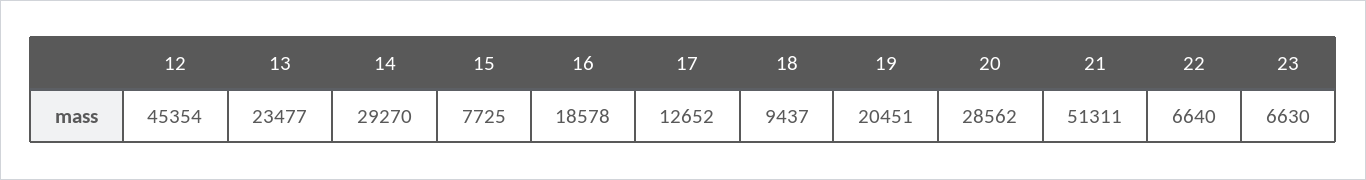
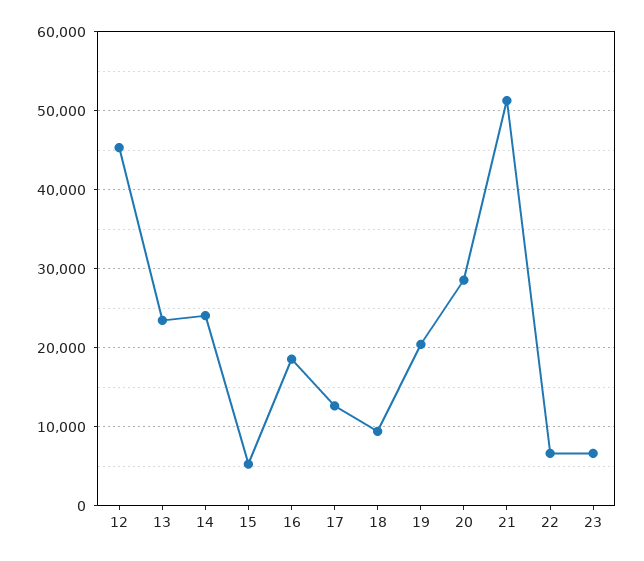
14: 29270 -> 24000
15: 7725 -> 5000

